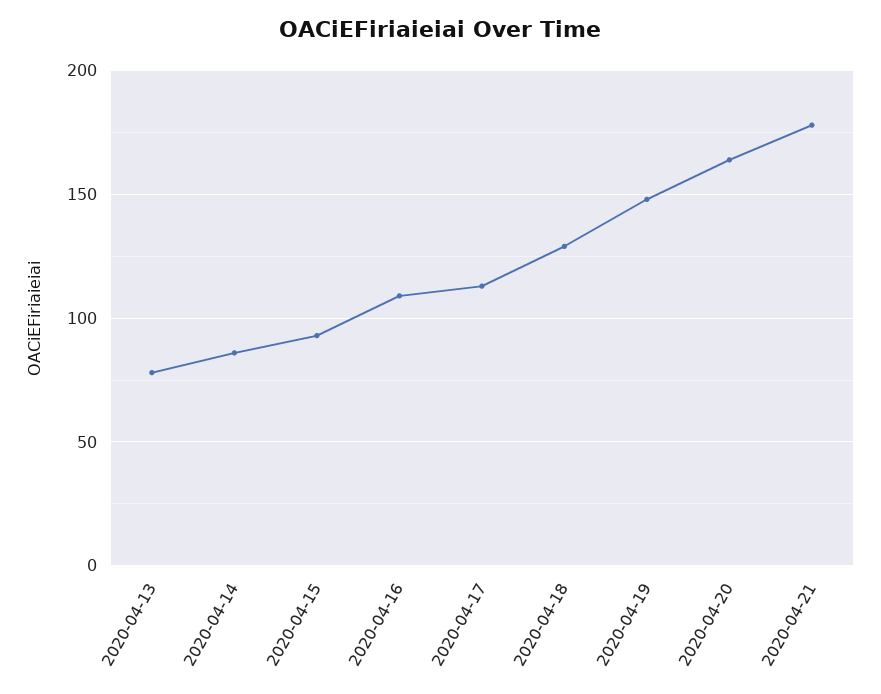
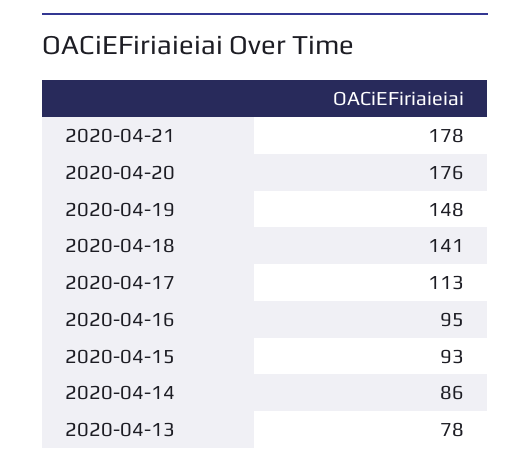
2020-04-16: 110 -> 95
2020-04-18: 130 -> 141
2020-04-20: 165 -> 176

